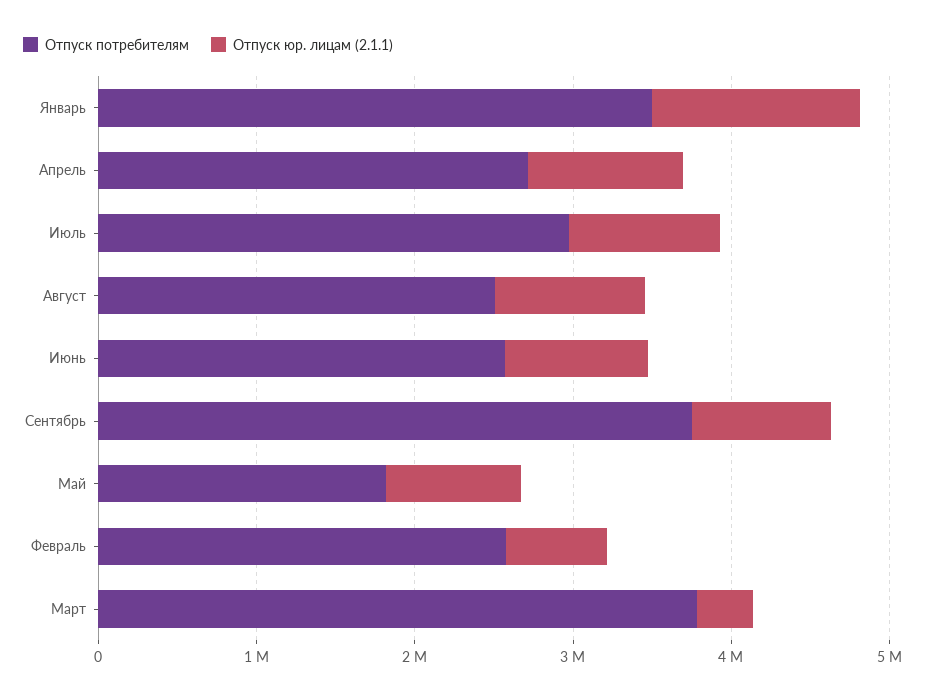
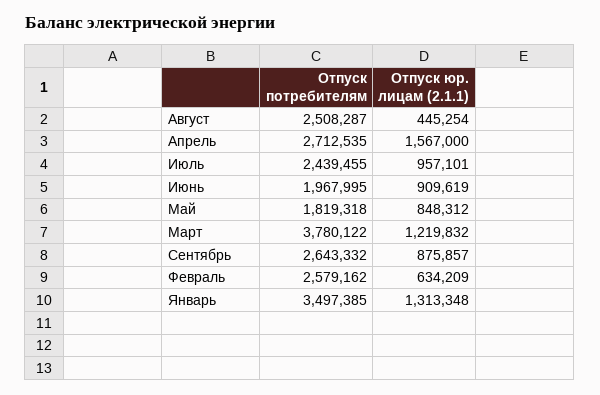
Отпуск юр. лицам (2.1.1), Апрель: 1000000 -> 1567000
Отпуск потребителям, Июль: 3000000 -> 2439455
Отпуск юр. лицам (2.1.1), Август: 1000000 -> 445254
Отпуск потребителям, Июнь: 2600000 -> 1967995
Отпуск потребителям, Сентябрь: 3800000 -> 2643332
Отпуск юр. лицам (2.1.1), Март: 400000 -> 1219832

